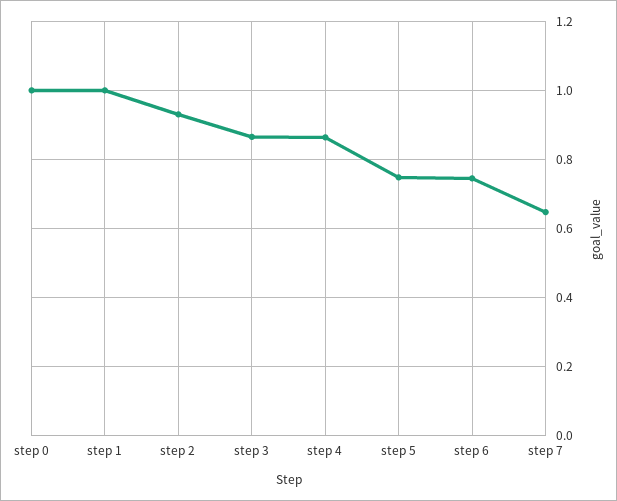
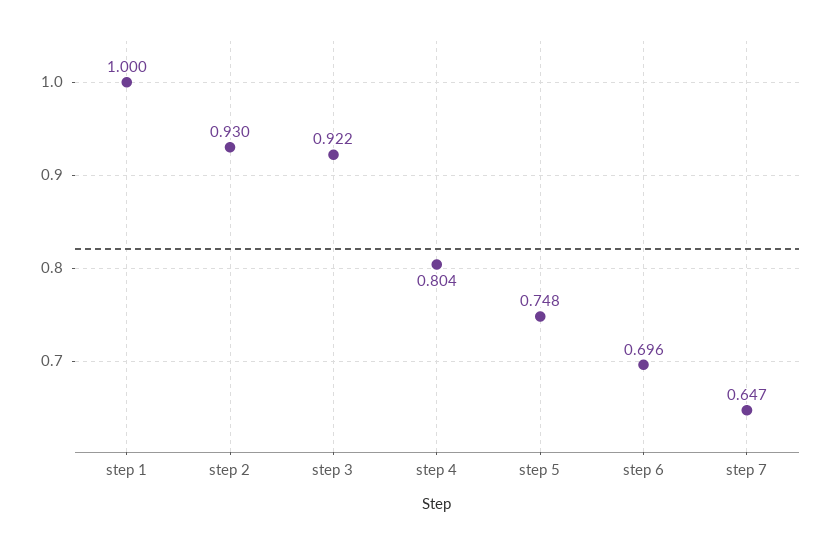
step 0: 1 -> none
step 3: 0.86 -> 0.922
step 4: 0.86 -> 0.804
step 6: 0.74 -> 0.696

